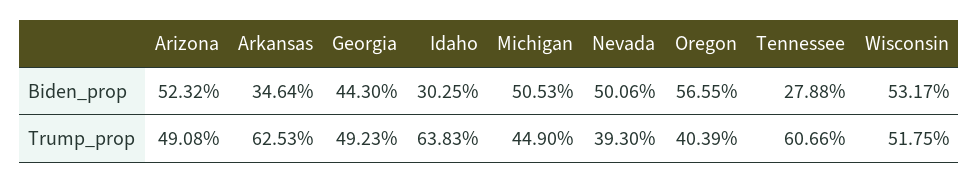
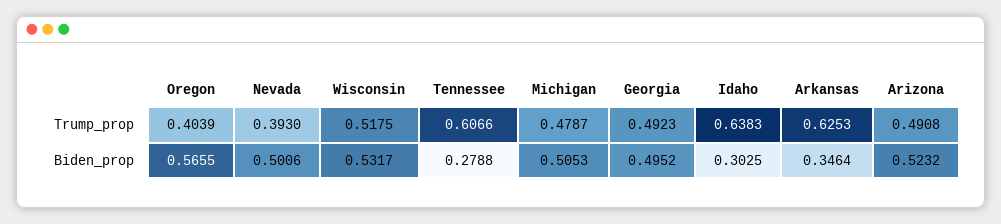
Georgia, Biden_prop: 0.443 -> 0.4952
Michigan, Trump_prop: 0.449 -> 0.4787

